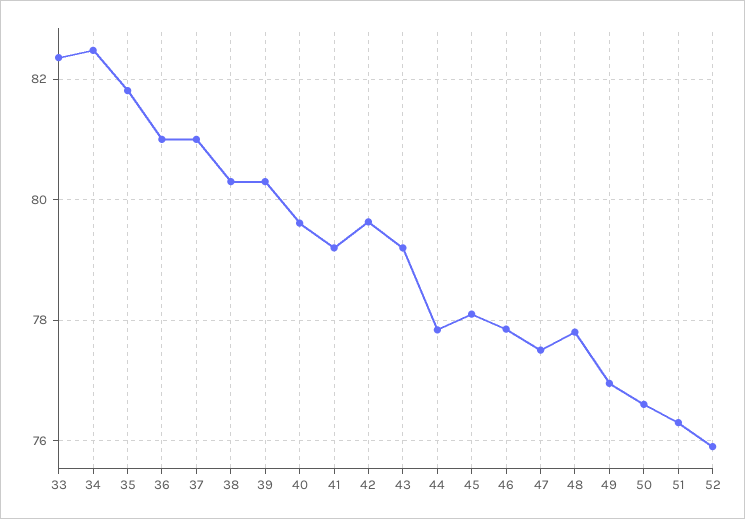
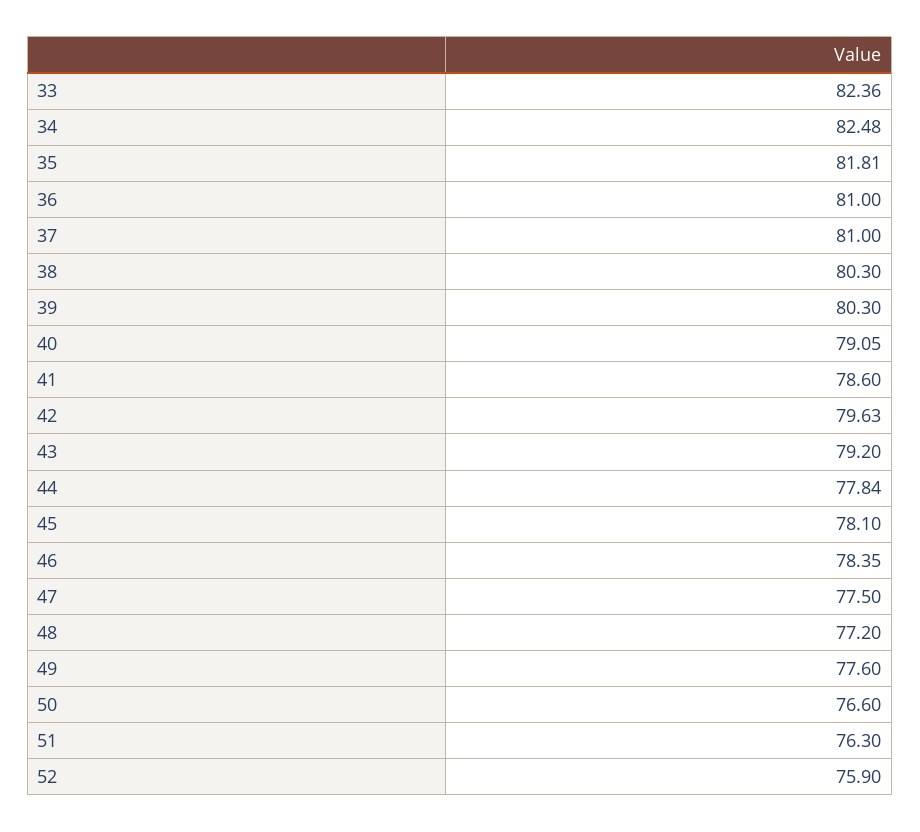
40: 79.6 -> 79.05
41: 79.2 -> 78.6
46: 77.8 -> 78.35
48: 77.8 -> 77.2
49: 77 -> 77.6

